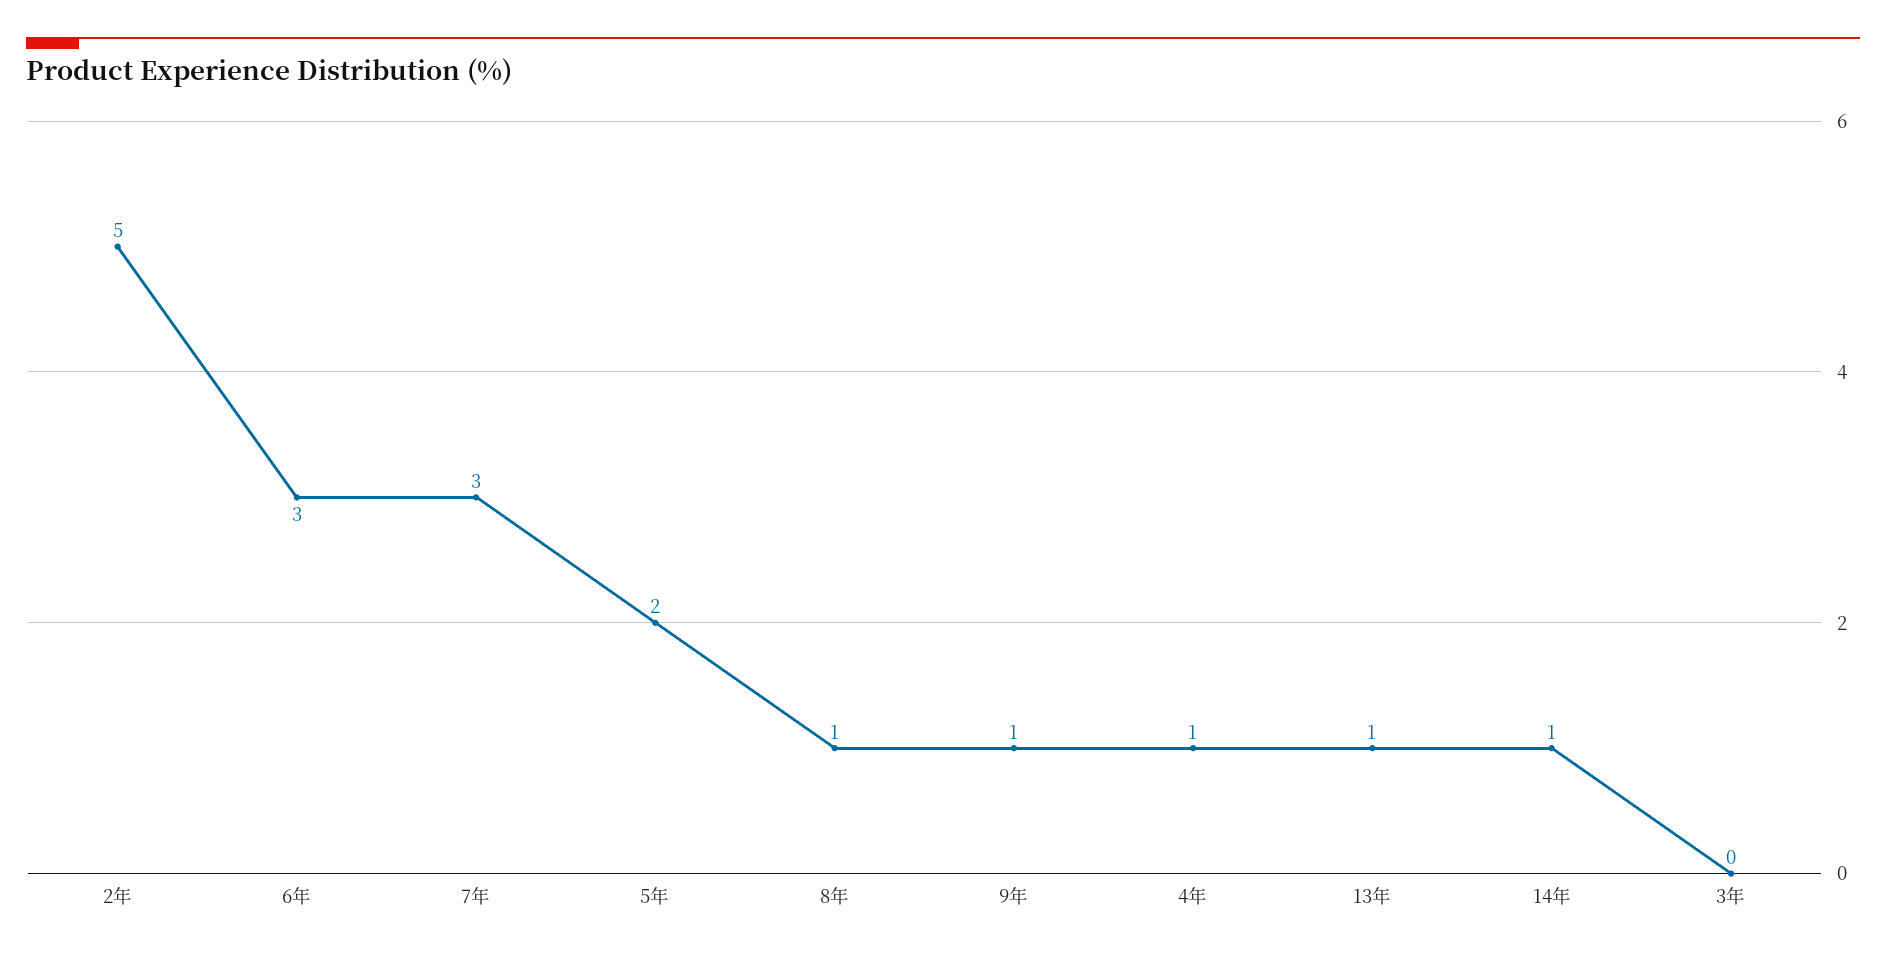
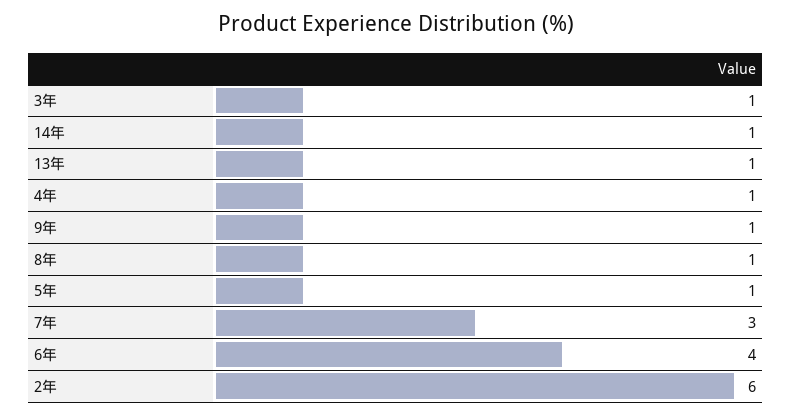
2年: 5 -> 6
6年: 3 -> 4
5年: 2 -> 1
3年: 0 -> 1

